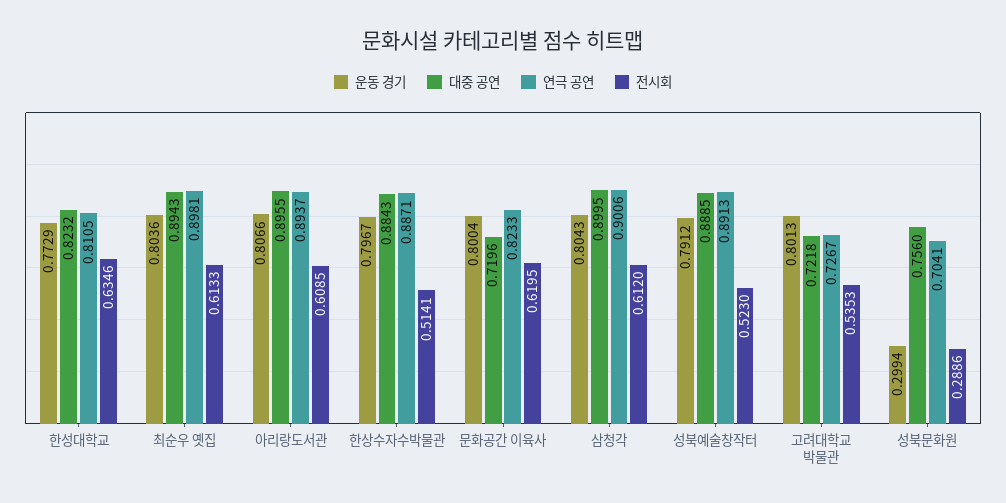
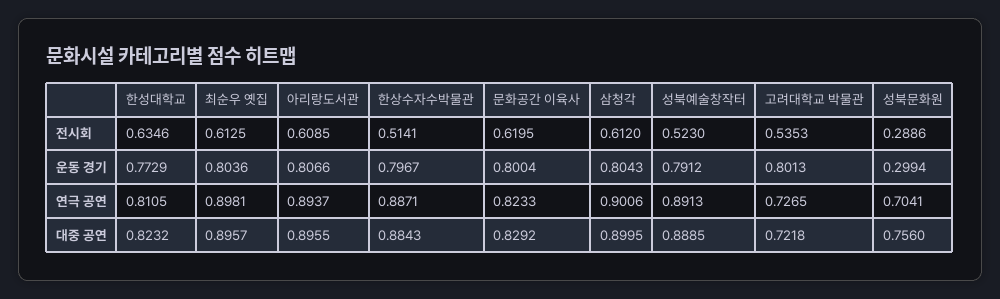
대중 공연, 최순우 옛집: 0.8943 -> 0.8957
전시회, 최순우 옛집: 0.6133 -> 0.6125
대중 공연, 문화공간 이육사: 0.7196 -> 0.8292
연극 공연, 고려대학교 박물관: 0.7267 -> 0.7265

